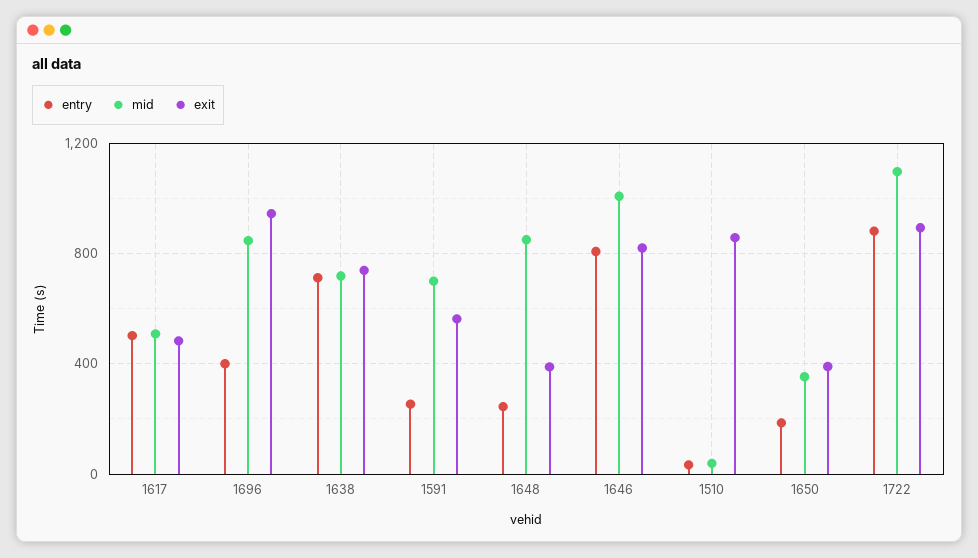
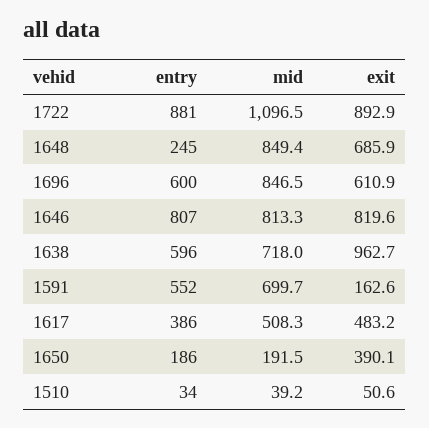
entry, 1617: 500 -> 386
entry, 1696: 400 -> 600
exit, 1696: 950 -> 610.9
entry, 1638: 700 -> 596
exit, 1638: 750 -> 962.7
entry, 1591: 250 -> 552
exit, 1591: 550 -> 162.6
exit, 1648: 400 -> 685.9
mid, 1646: 1000 -> 813.3
exit, 1510: 850 -> 50.6
mid, 1650: 350 -> 191.5

